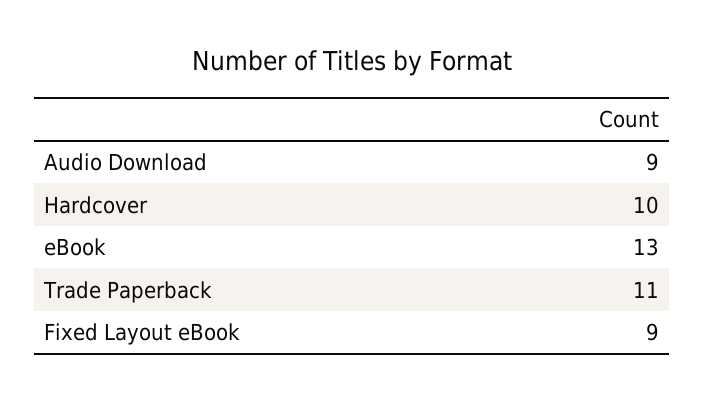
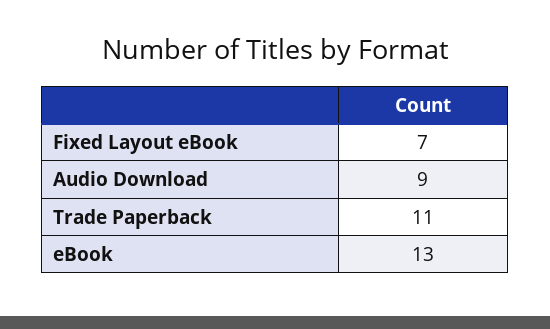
Hardcover: 10 -> none
Fixed Layout eBook: 9 -> 7

